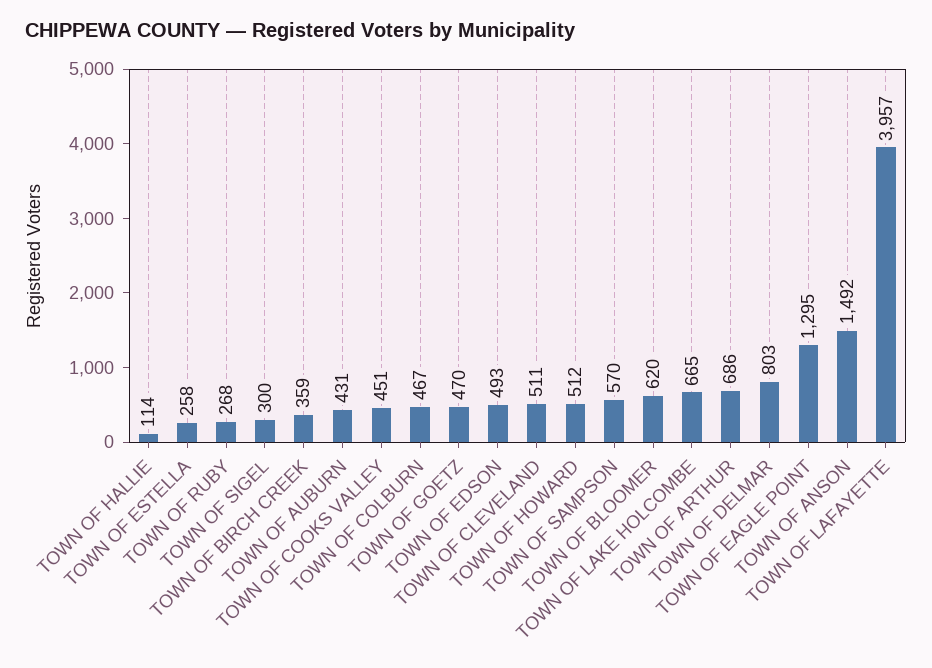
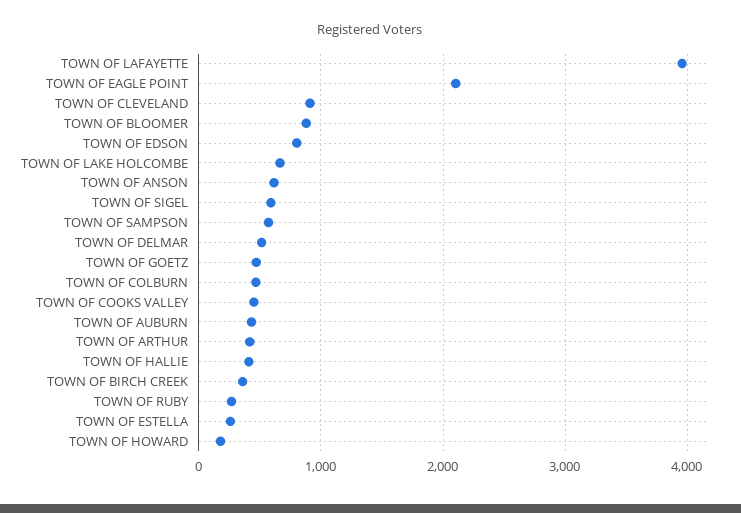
TOWN OF HALLIE: 114 -> 400
TOWN OF SIGEL: 300 -> 600
TOWN OF EDSON: 493 -> 800
TOWN OF CLEVELAND: 511 -> 900
TOWN OF HOWARD: 512 -> 200
TOWN OF BLOOMER: 620 -> 900
TOWN OF ARTHUR: 686 -> 400
TOWN OF DELMAR: 803 -> 500
TOWN OF EAGLE POINT: 1295 -> 2100
TOWN OF ANSON: 1492 -> 600

